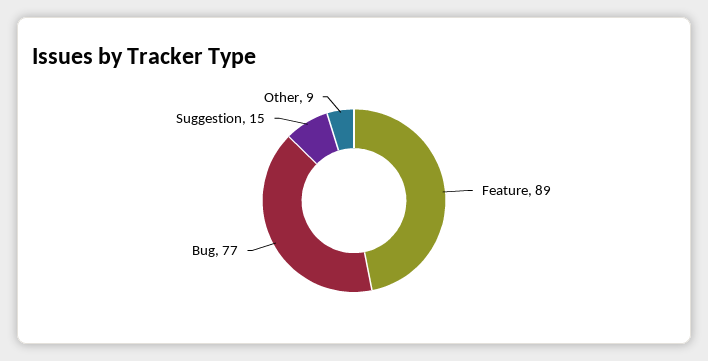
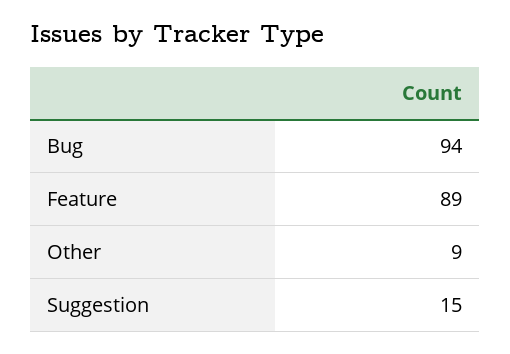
Bug: 77 -> 94

